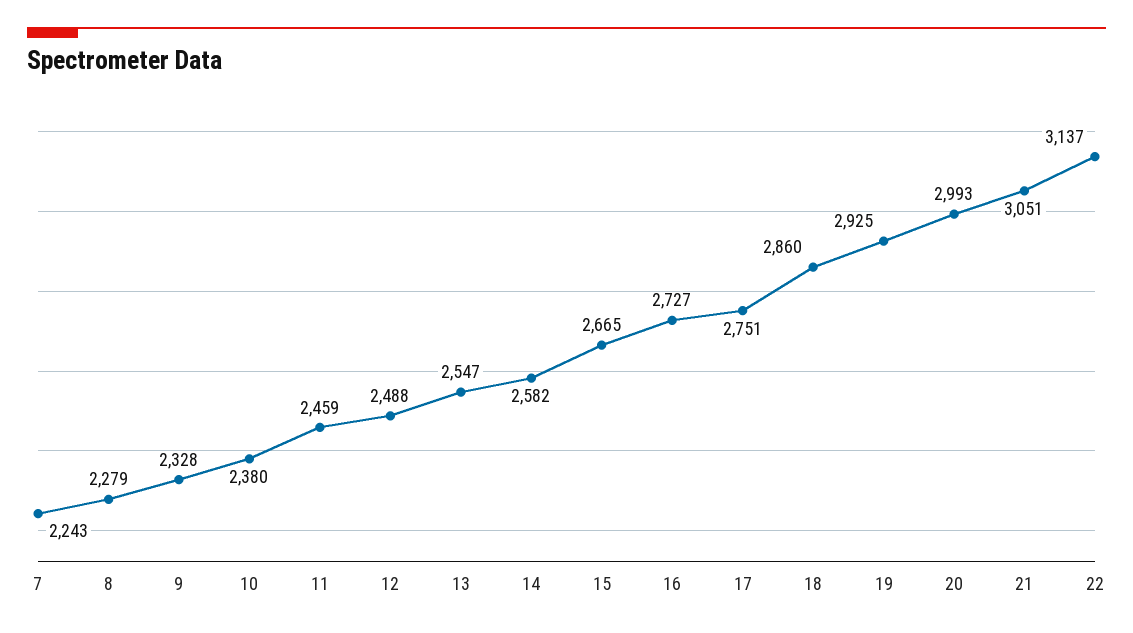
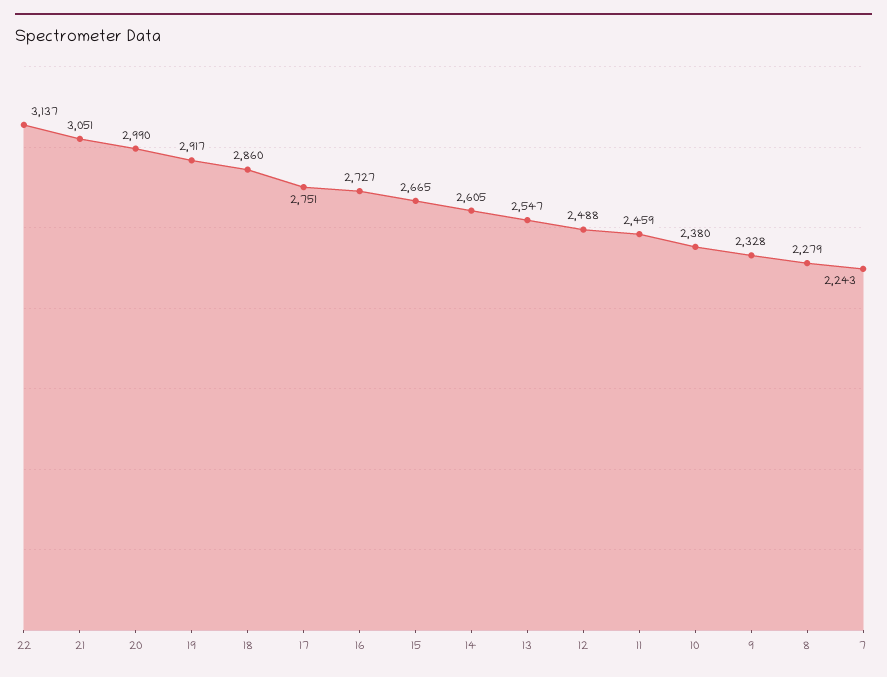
14: 2582 -> 2605
19: 2925 -> 2917
20: 2993 -> 2990

